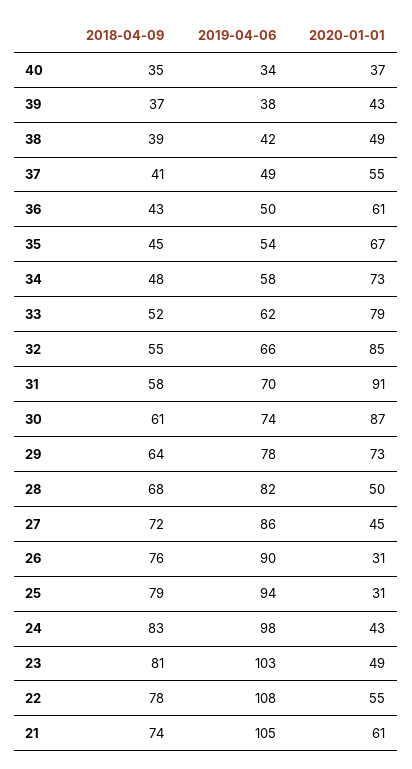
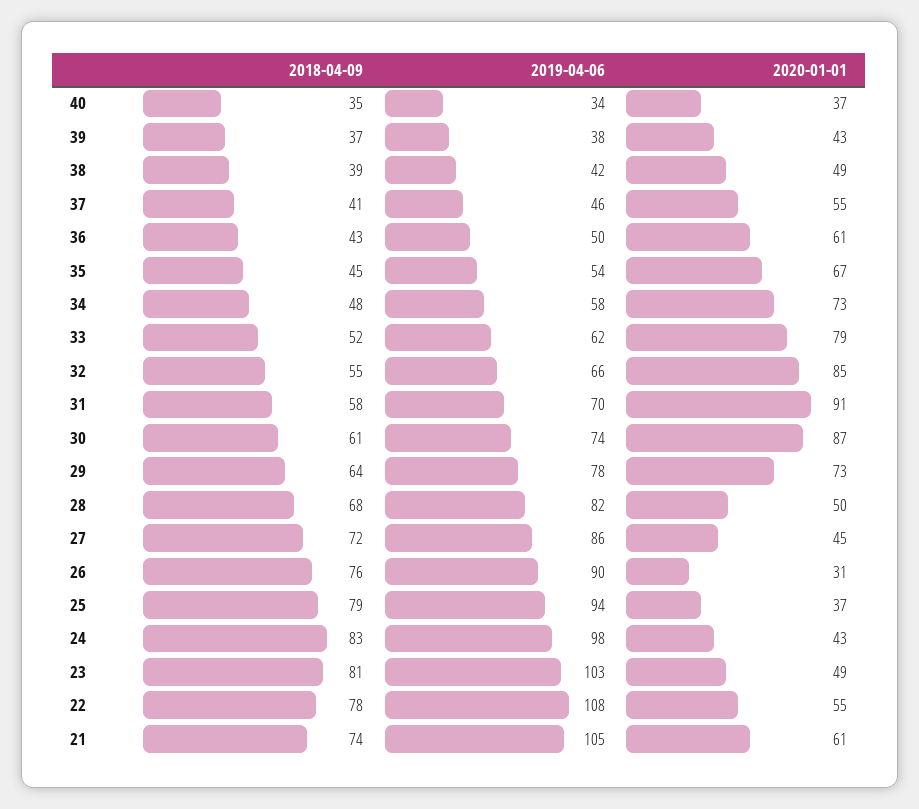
2019-04-06, 37: 49 -> 46
2020-01-01, 25: 31 -> 37

